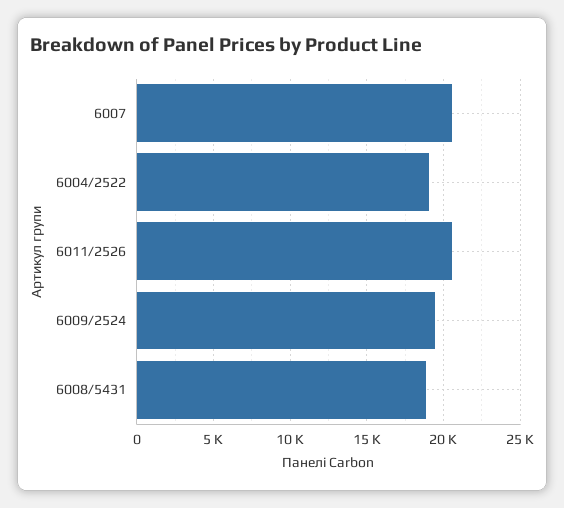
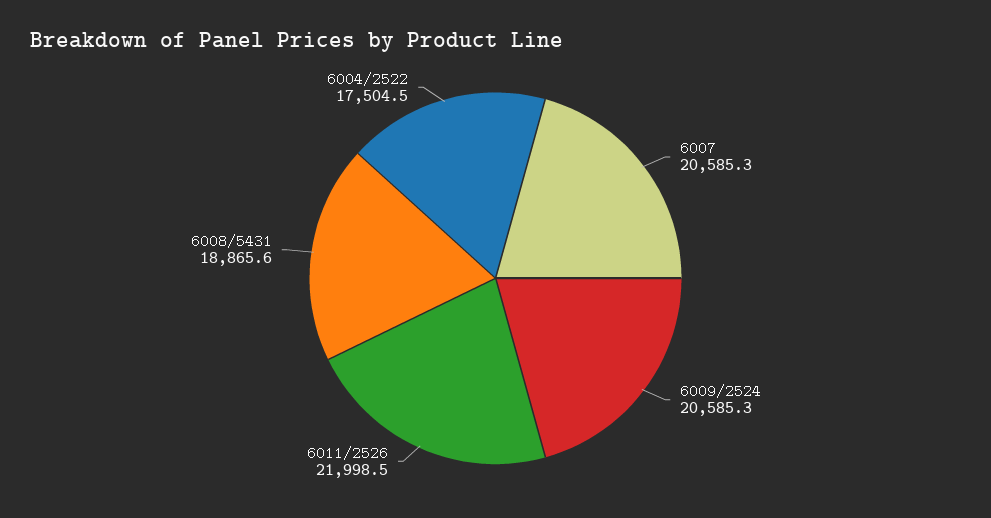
6004/2522: 19000 -> 17504.5
6011/2526: 20500 -> 21998.5
6009/2524: 19500 -> 20585.3

